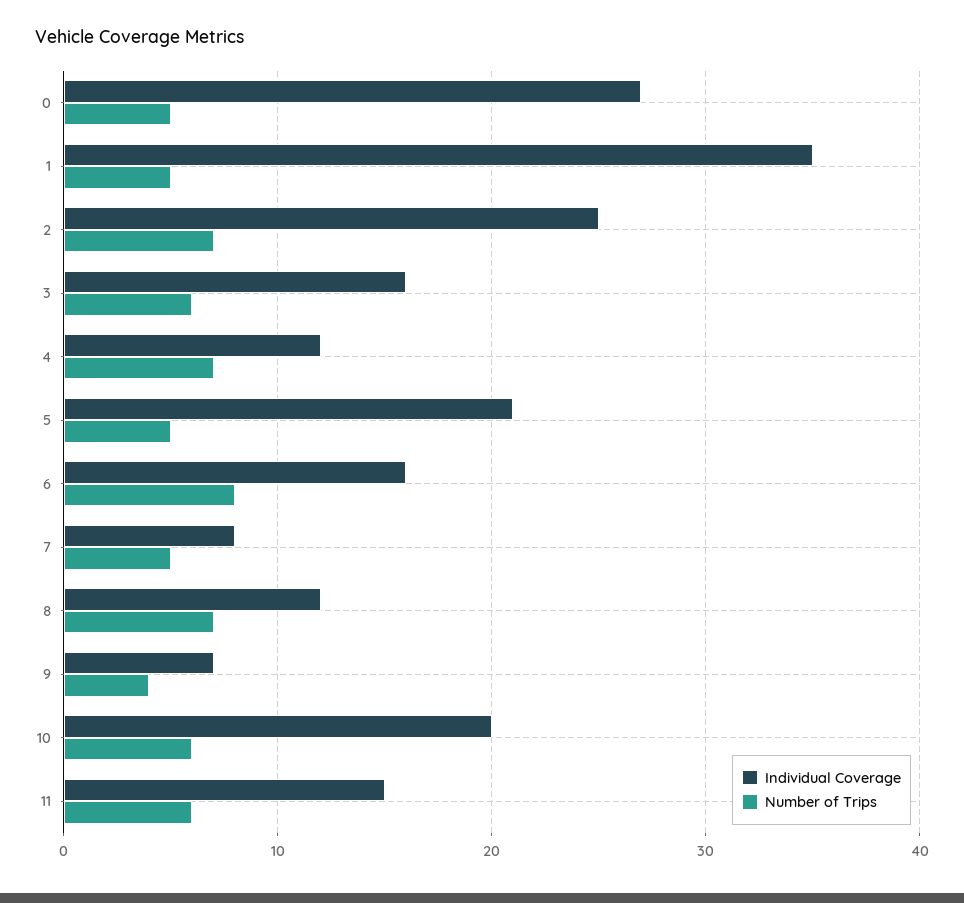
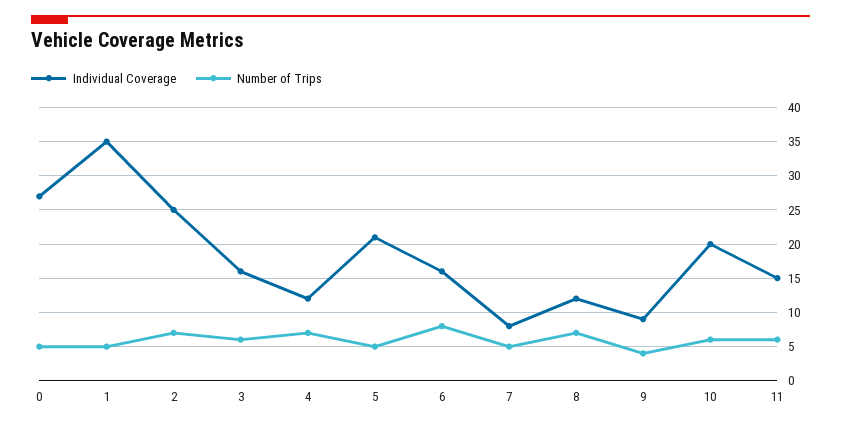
Individual Coverage, 9: 7 -> 9

